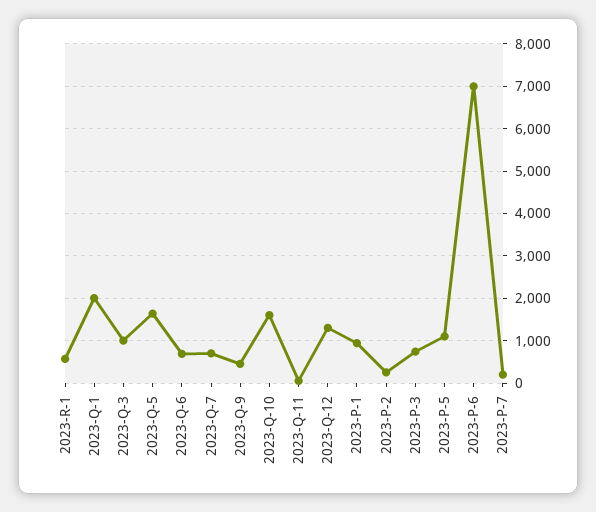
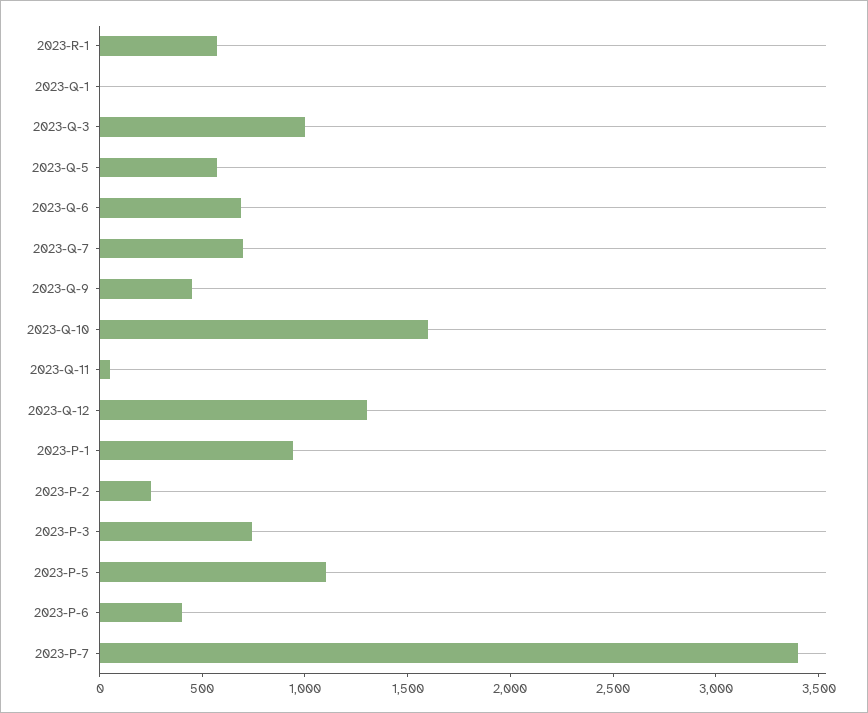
2023-Q-1: 2000 -> 0
2023-Q-5: 1600 -> 600
2023-P-6: 7000 -> 400
2023-P-7: 200 -> 3400

